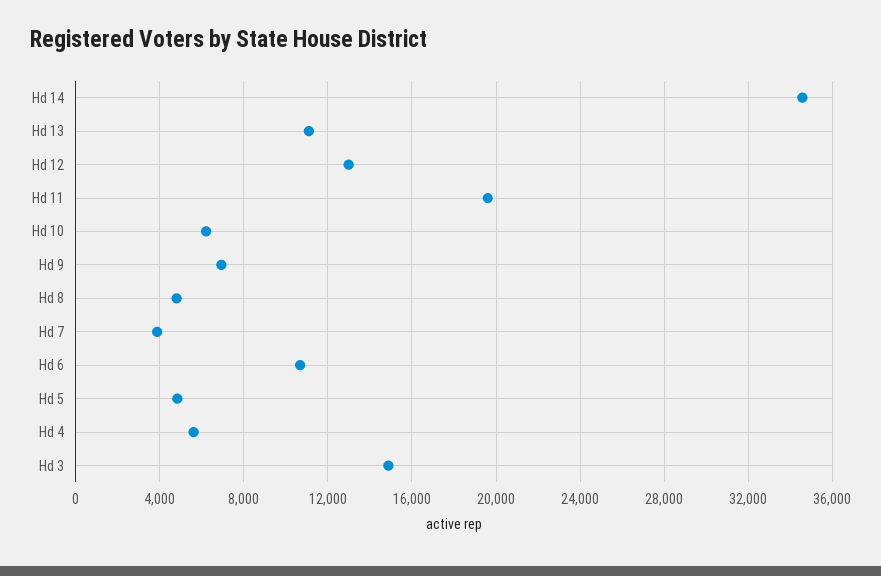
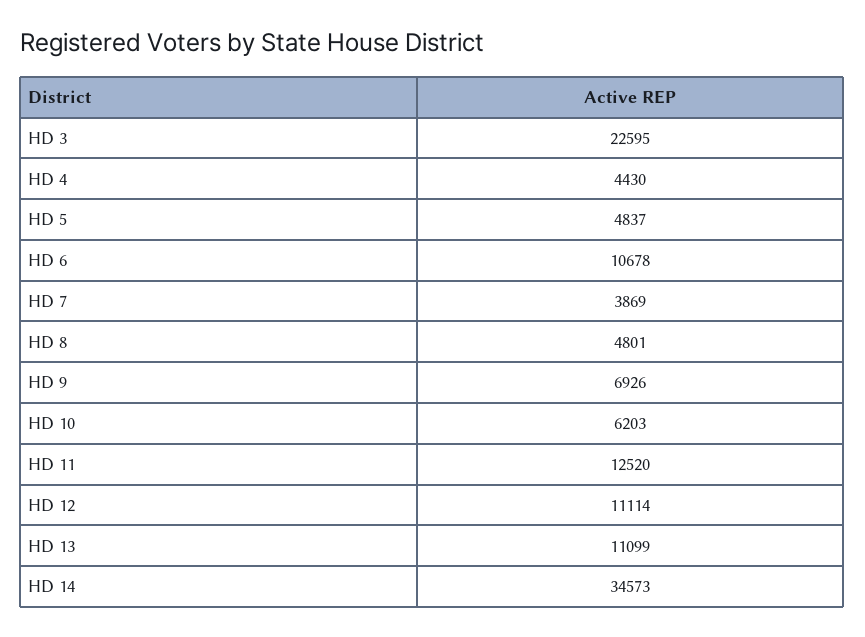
Hd 12: 13000 -> 11114
Hd 11: 19500 -> 12520
Hd 4: 5500 -> 4430
Hd 3: 15000 -> 22595

